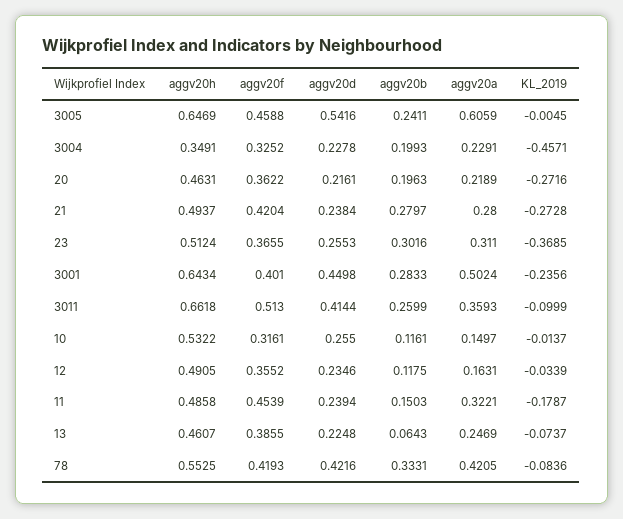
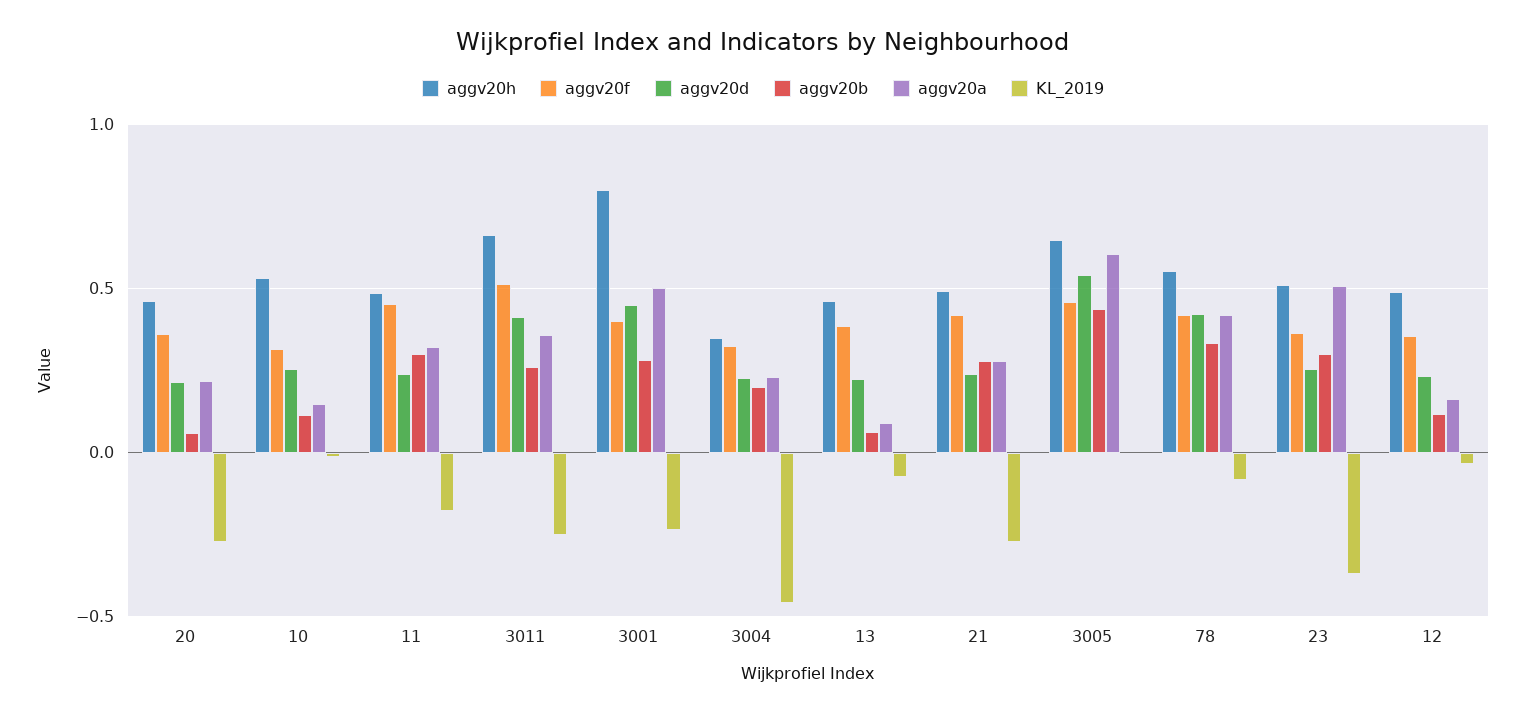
aggv20b, 3005: 0.2411 -> 0.45
aggv20b, 20: 0.1963 -> 0.05
aggv20a, 23: 0.311 -> 0.5
aggv20h, 3001: 0.6434 -> 0.8
KL_2019, 3011: -0.0999 -> -0.25
aggv20b, 11: 0.1503 -> 0.3
aggv20a, 13: 0.2469 -> 0.1

